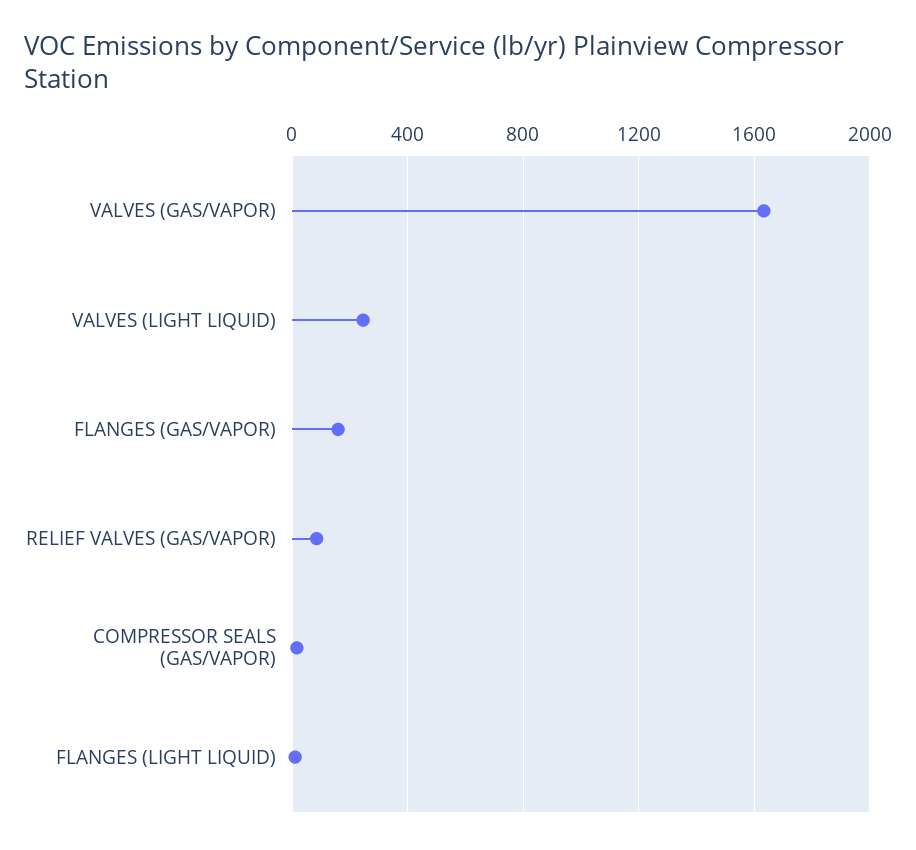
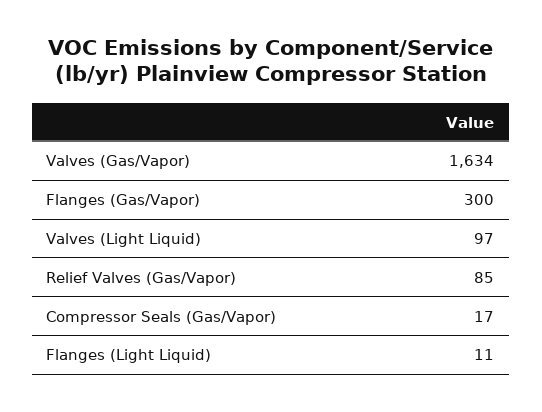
VALVES (LIGHT LIQUID): 250 -> 97
FLANGES (GAS/VAPOR): 150 -> 300

